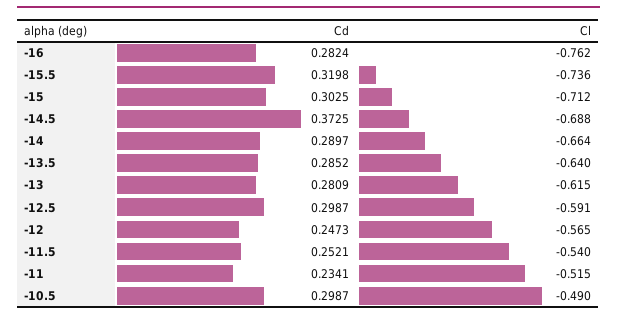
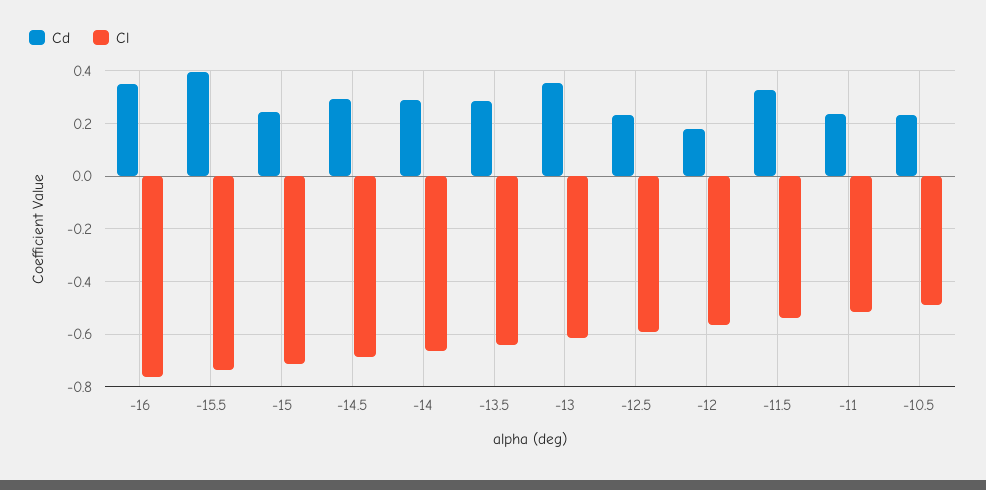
Cd, -16: 0.2824 -> 0.35
Cd, -15.5: 0.3198 -> 0.4
Cd, -15: 0.3025 -> 0.25
Cd, -14.5: 0.3725 -> 0.3
Cd, -13: 0.2809 -> 0.35
Cd, -12.5: 0.2987 -> 0.225
Cd, -12: 0.2473 -> 0.175
Cd, -11.5: 0.2521 -> 0.325
Cd, -10.5: 0.2987 -> 0.225

